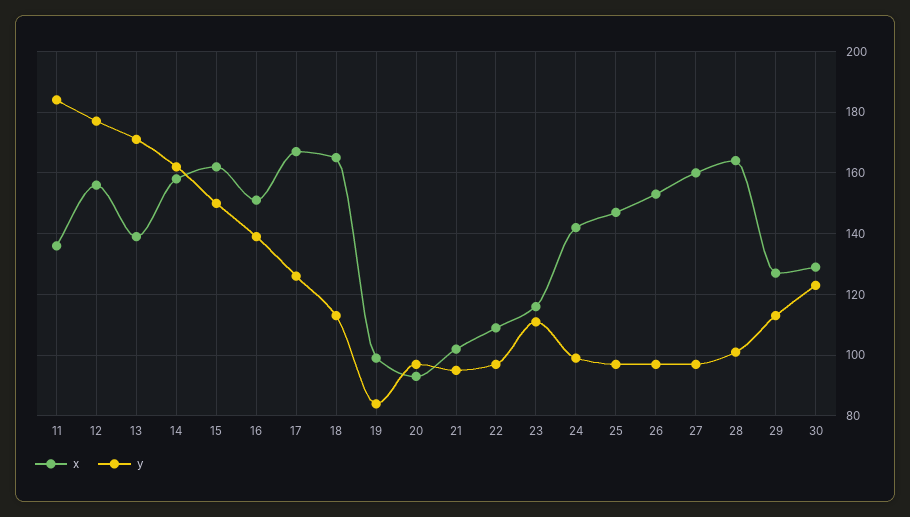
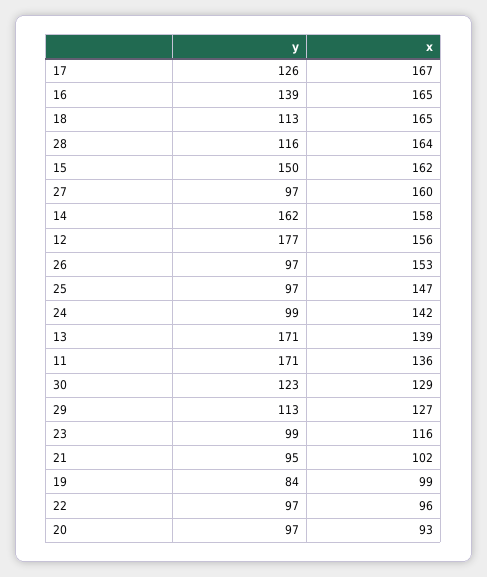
y, 11: 185 -> 171
x, 16: 150 -> 165
x, 22: 110 -> 96
y, 23: 110 -> 99
y, 28: 100 -> 116

